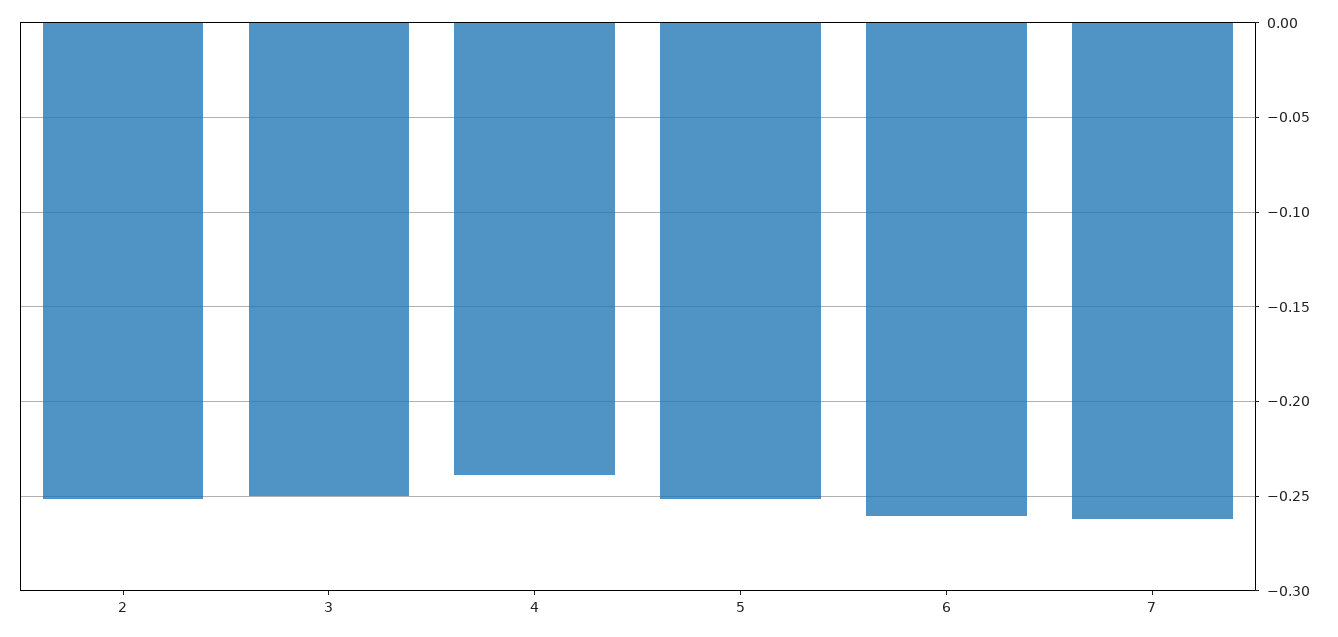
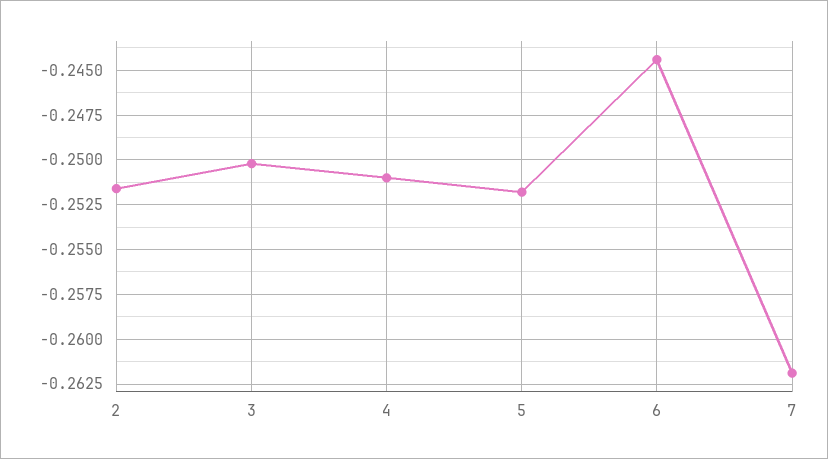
4: -0.24 -> -0.251
6: -0.26 -> -0.2445

